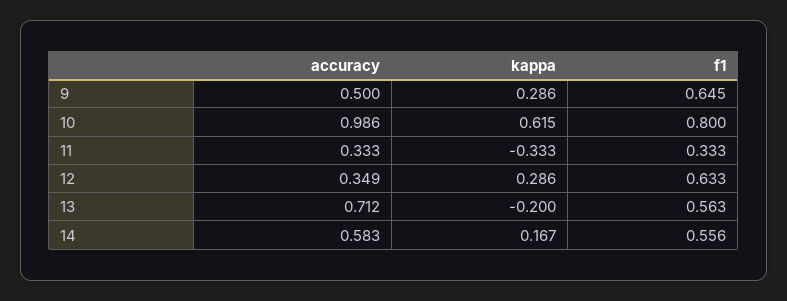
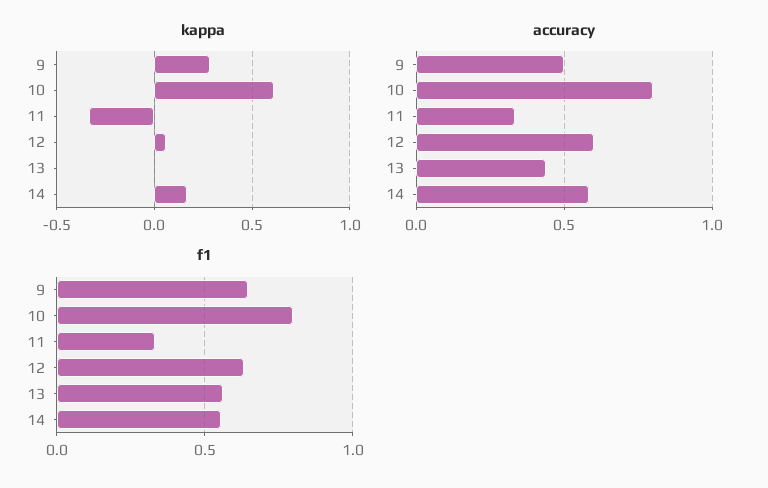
accuracy, 10: 0.986 -> 0.8
accuracy, 12: 0.349 -> 0.6
kappa, 12: 0.286 -> 0.05
accuracy, 13: 0.712 -> 0.45
kappa, 13: -0.2 -> 0

